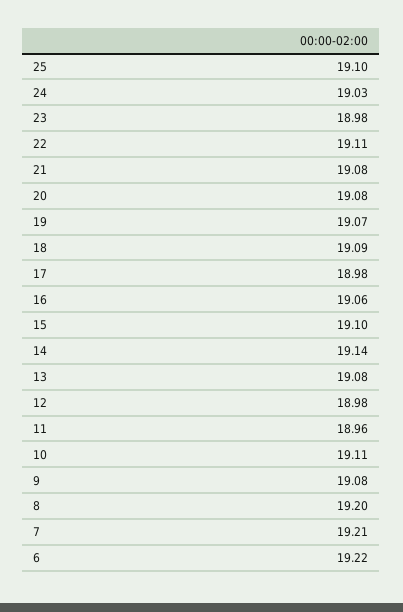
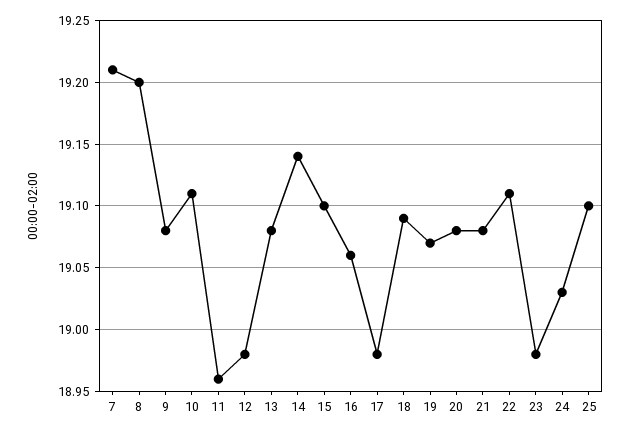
6: 19.22 -> none

